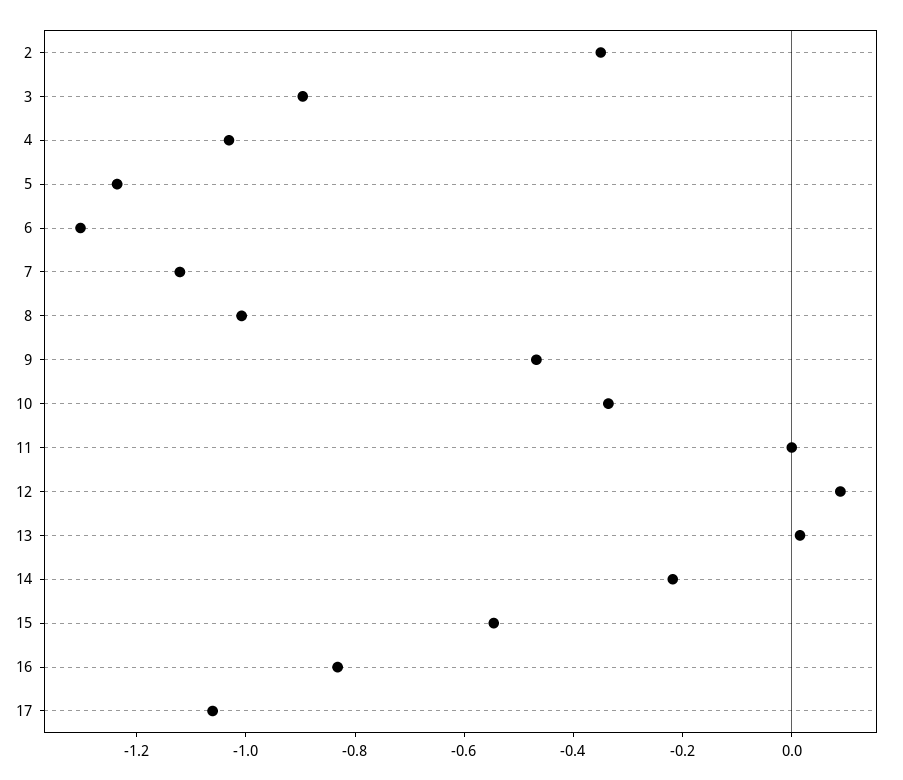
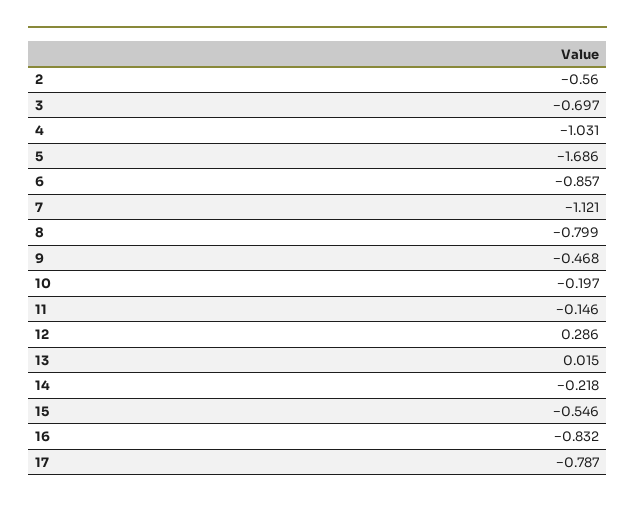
2: -0.35 -> -0.56
3: -0.9 -> -0.697
5: -1.25 -> -1.686
6: -1.3 -> -0.857
8: -1 -> -0.799
10: -0.35 -> -0.197
11: 0 -> -0.146
12: 0.1 -> 0.286
17: -1.05 -> -0.787

